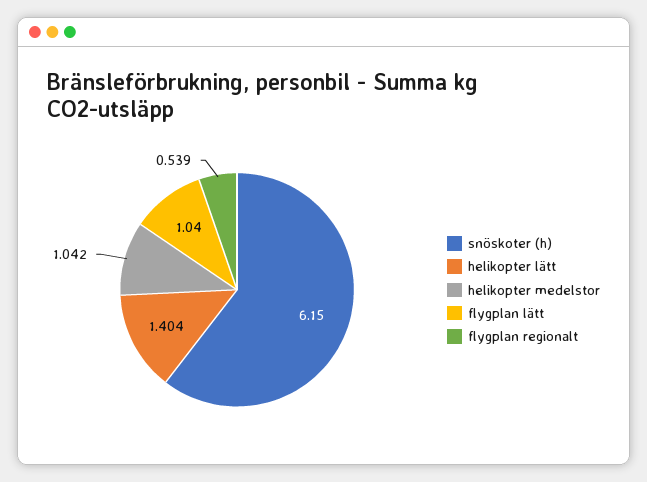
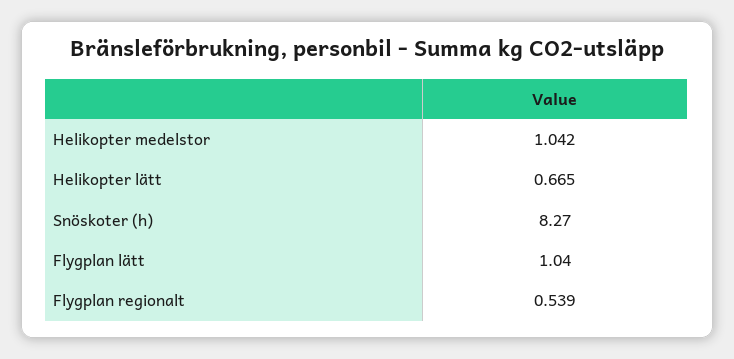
snöskoter (h): 6.15 -> 8.27
helikopter lätt: 1.404 -> 0.665

